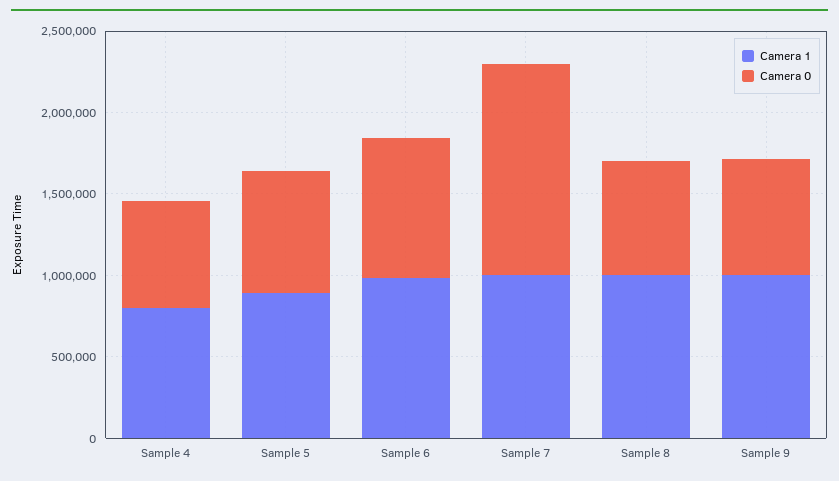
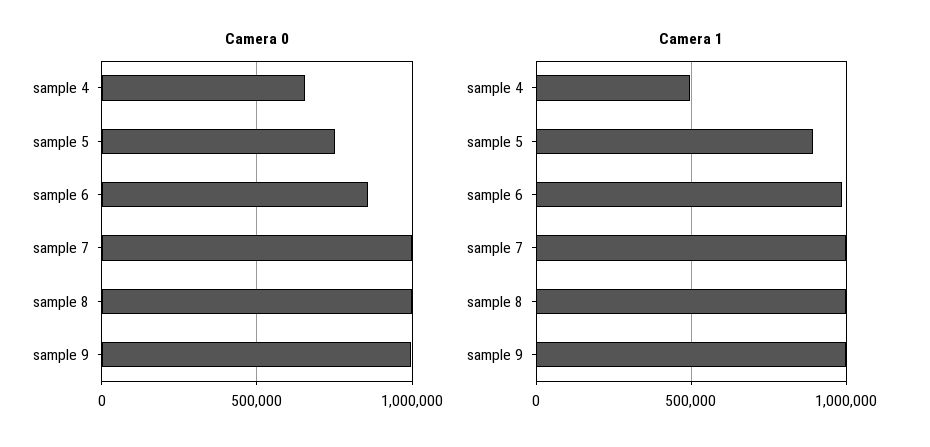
Camera 1, Sample 4: 800000 -> 500000
Camera 0, Sample 7: 1300000 -> 1000000
Camera 0, Sample 8: 700000 -> 1000000
Camera 0, Sample 9: 700000 -> 1000000

